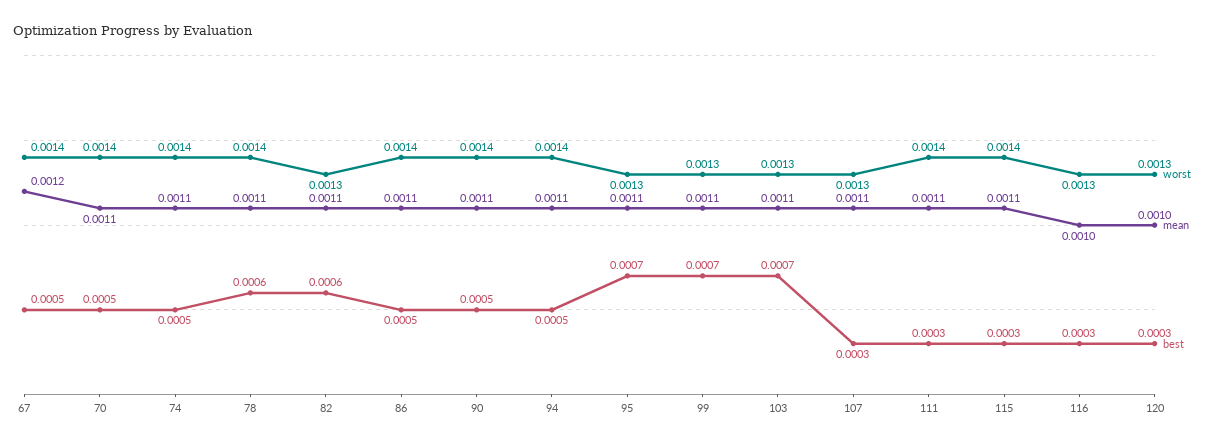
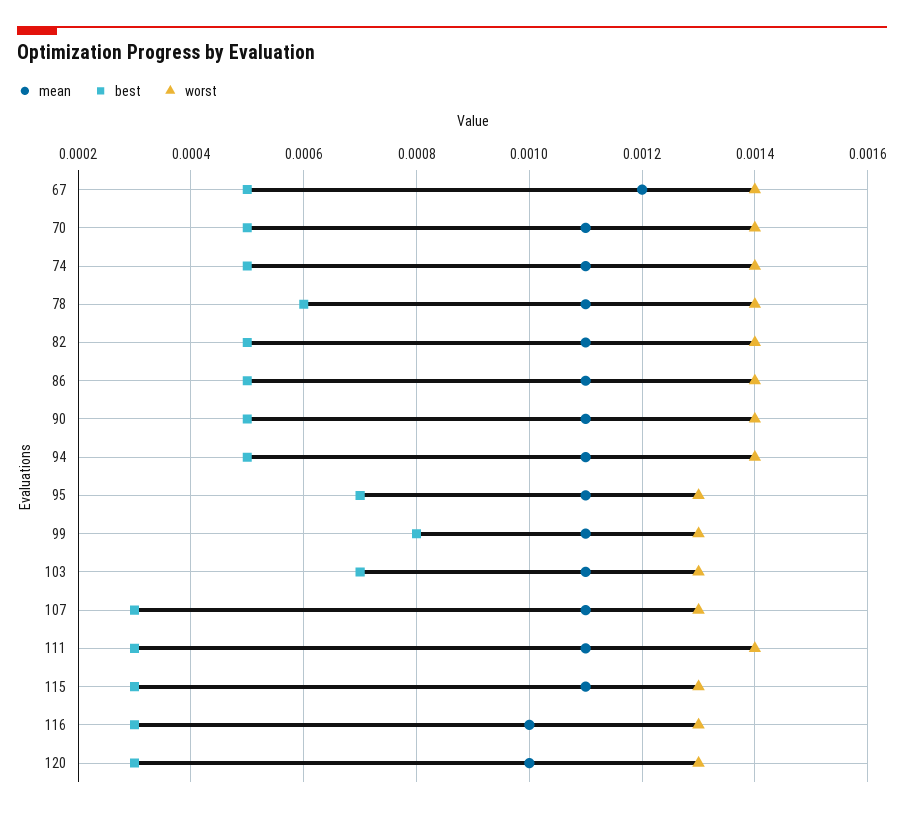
worst, 82: 0.0013 -> 0.0014
best, 82: 0.0006 -> 0.0005
best, 99: 0.0007 -> 0.0008
worst, 115: 0.0014 -> 0.0013

